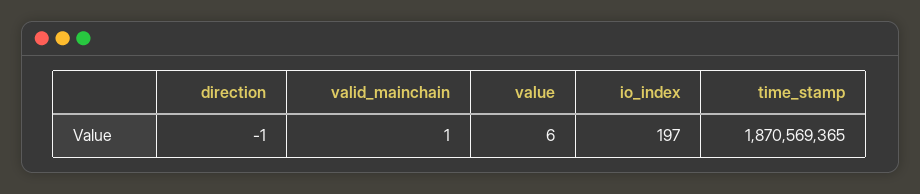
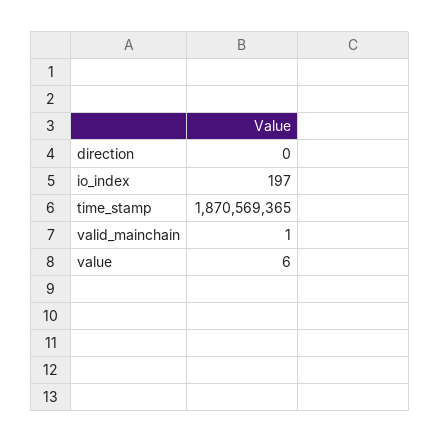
direction: -1 -> 0

